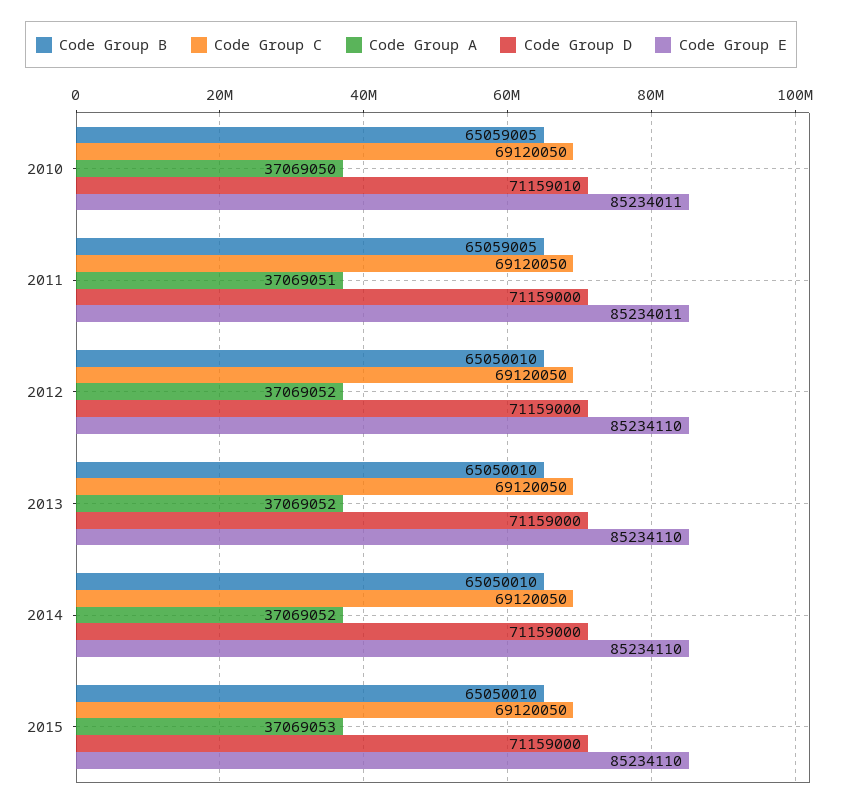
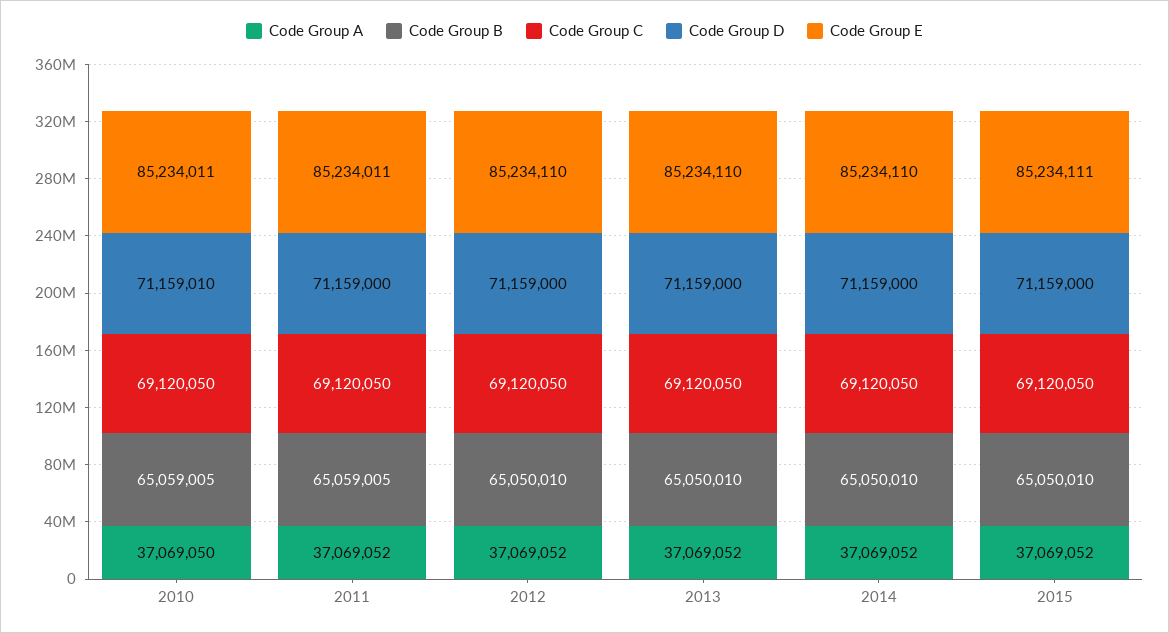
Code Group A, 2011: 37069051 -> 37069052
Code Group A, 2015: 37069053 -> 37069052
Code Group E, 2015: 85234110 -> 85234111

